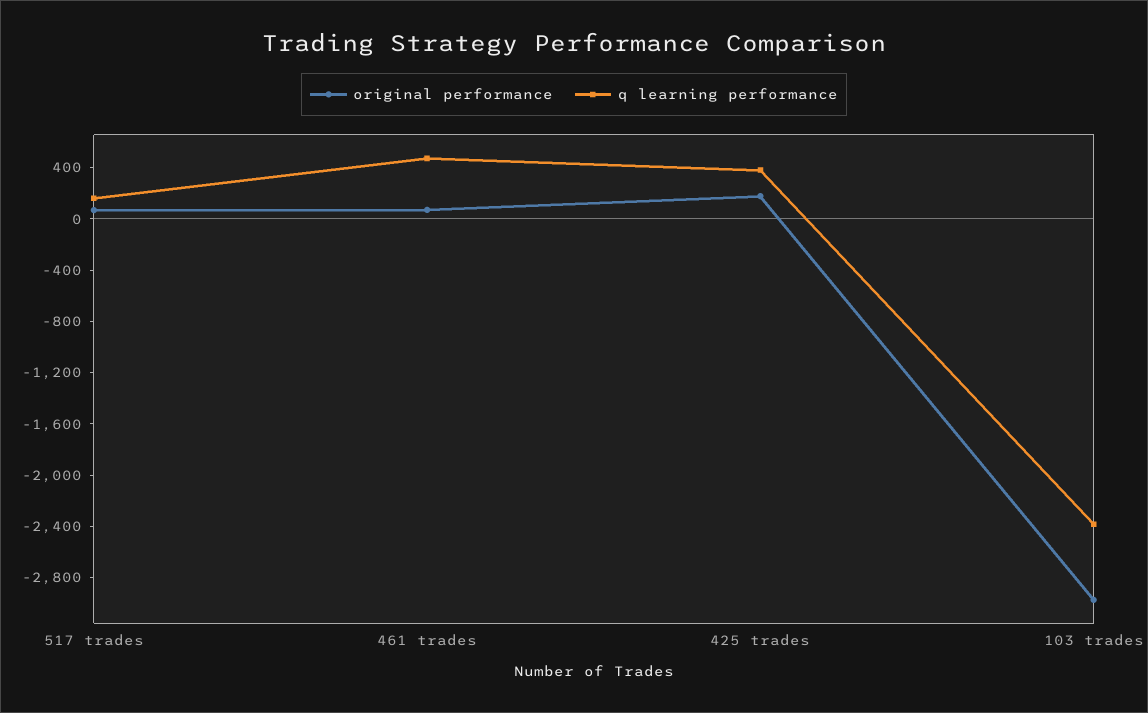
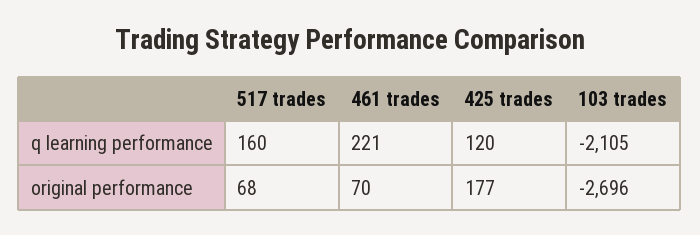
q learning performance, 461 trades: 500 -> 221
q learning performance, 425 trades: 400 -> 120
original performance, 103 trades: -3000 -> -2696
q learning performance, 103 trades: -2400 -> -2105

